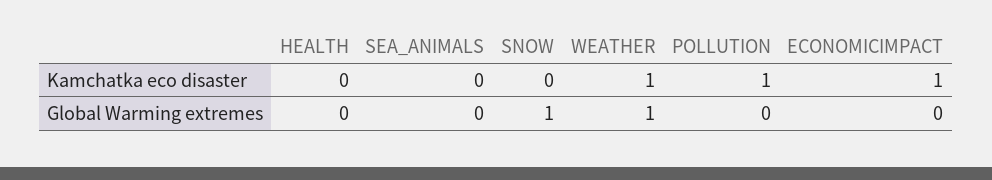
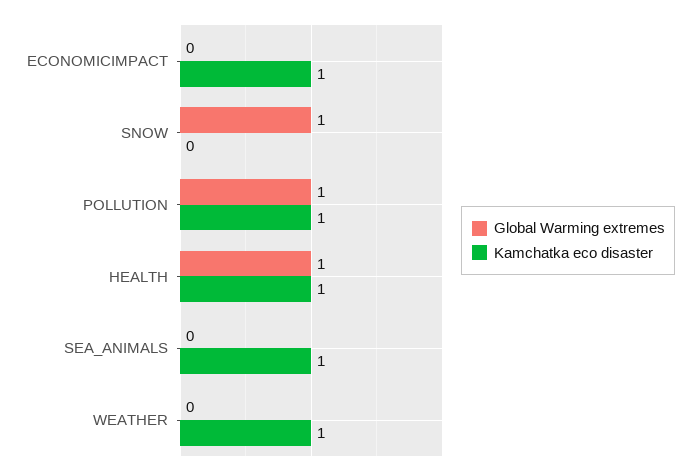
Kamchatka eco disaster, HEALTH: 0 -> 1
Kamchatka eco disaster, SEA_ANIMALS: 0 -> 1
Global Warming extremes, HEALTH: 0 -> 1
Global Warming extremes, WEATHER: 1 -> 0
Global Warming extremes, POLLUTION: 0 -> 1

